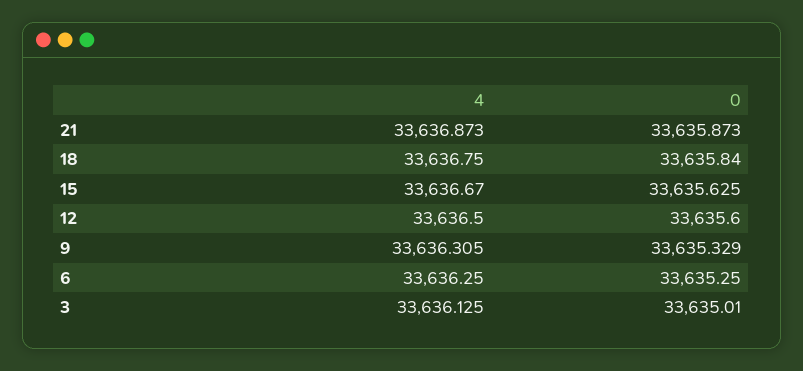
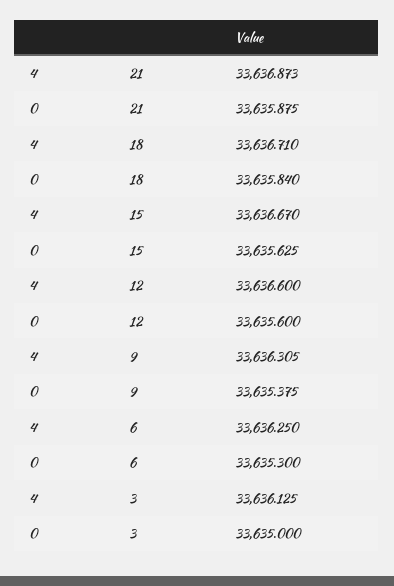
0, 21: 33635.873 -> 33635.875
4, 18: 33636.75 -> 33636.71
4, 12: 33636.5 -> 33636.6
0, 9: 33635.329 -> 33635.375
0, 6: 33635.25 -> 33635.3
0, 3: 33635.01 -> 33635

